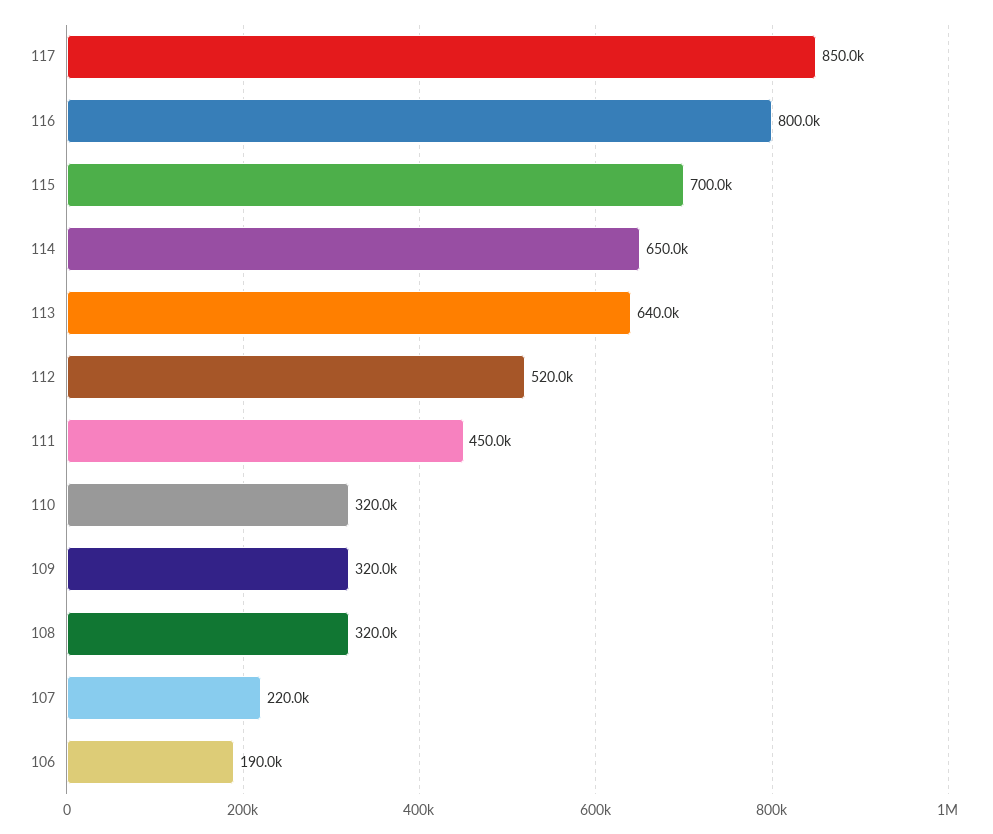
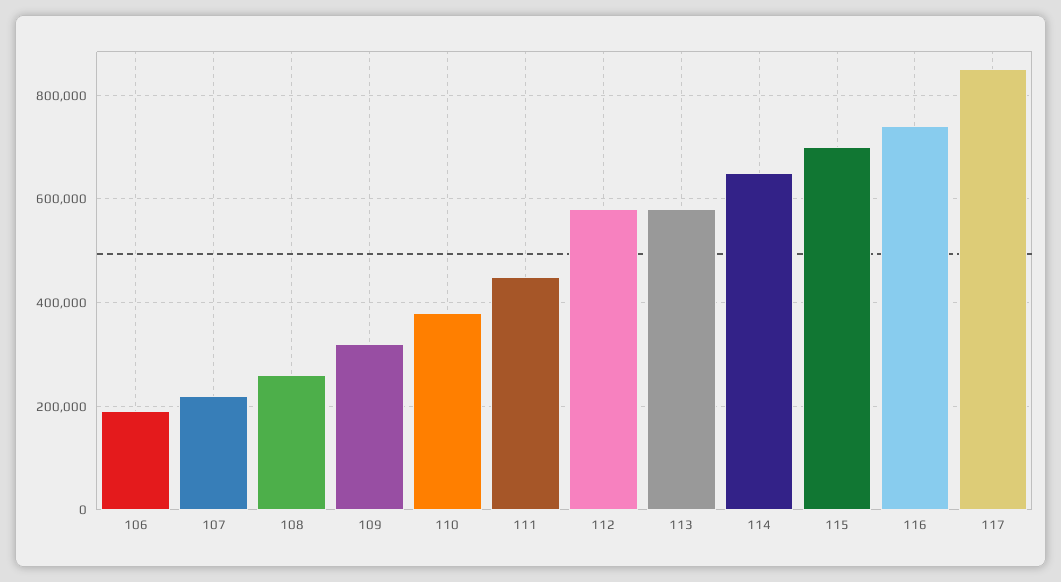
116: 800000 -> 740000
113: 640000 -> 580000
112: 520000 -> 580000
110: 320000 -> 380000
108: 320000 -> 260000

